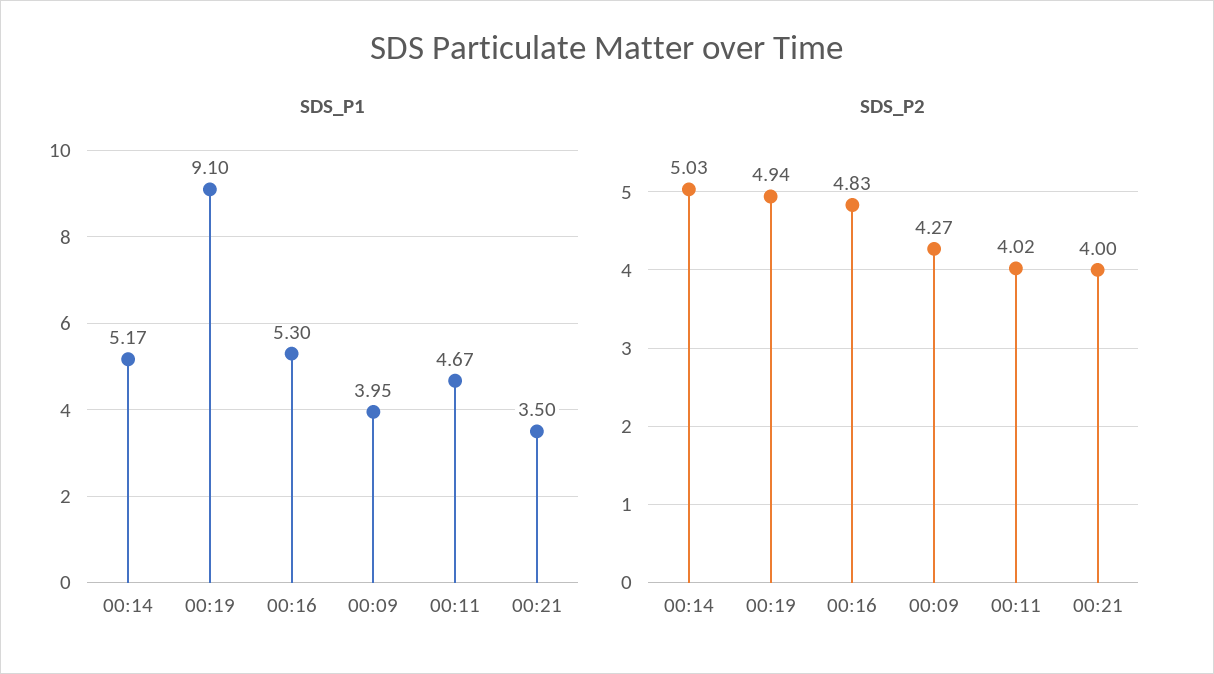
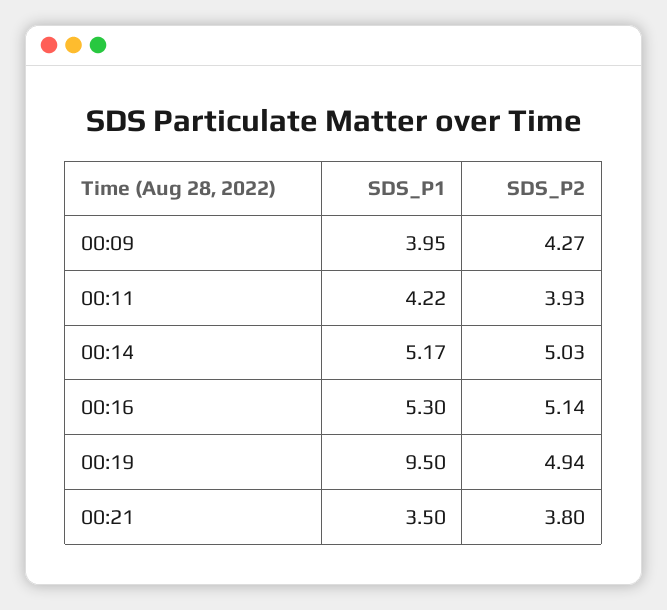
SDS_P1, 00:19: 9.1 -> 9.5
SDS_P1, 00:11: 4.67 -> 4.22
SDS_P2, 00:16: 4.83 -> 5.14
SDS_P2, 00:11: 4.02 -> 3.93
SDS_P2, 00:21: 4 -> 3.8

